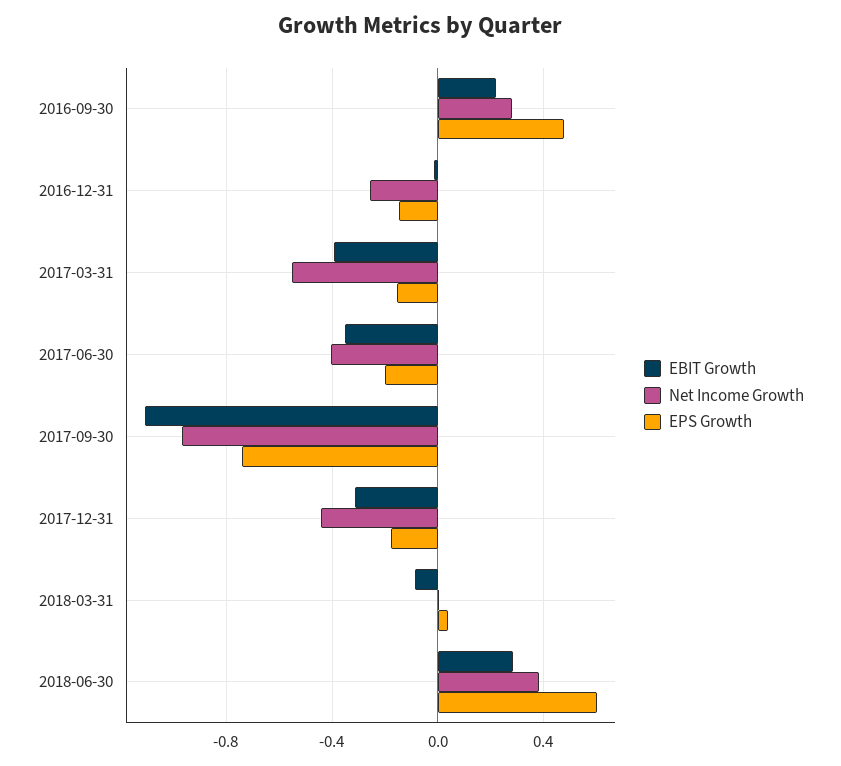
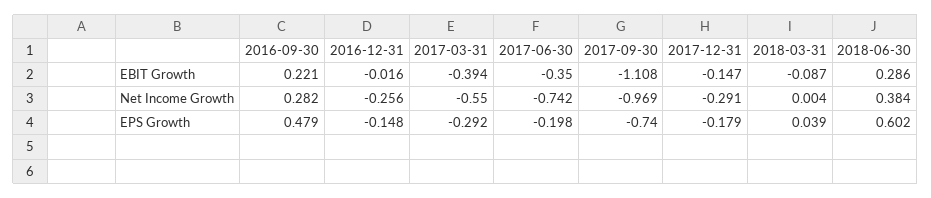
EPS Growth, 2017-03-31: -0.15 -> -0.292
Net Income Growth, 2017-06-30: -0.4 -> -0.742
EBIT Growth, 2017-12-31: -0.3 -> -0.147
Net Income Growth, 2017-12-31: -0.45 -> -0.291

